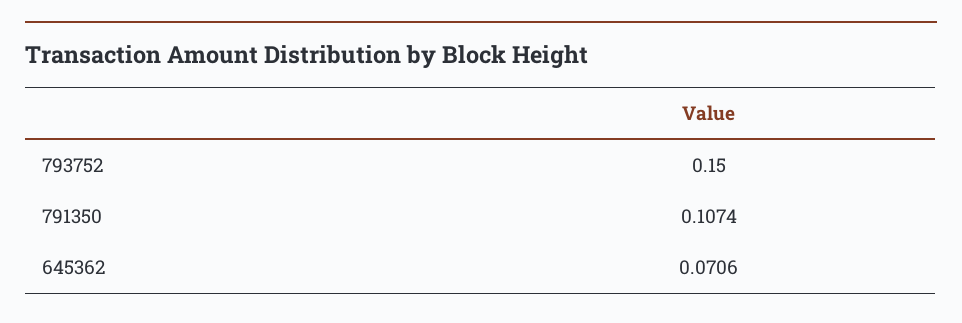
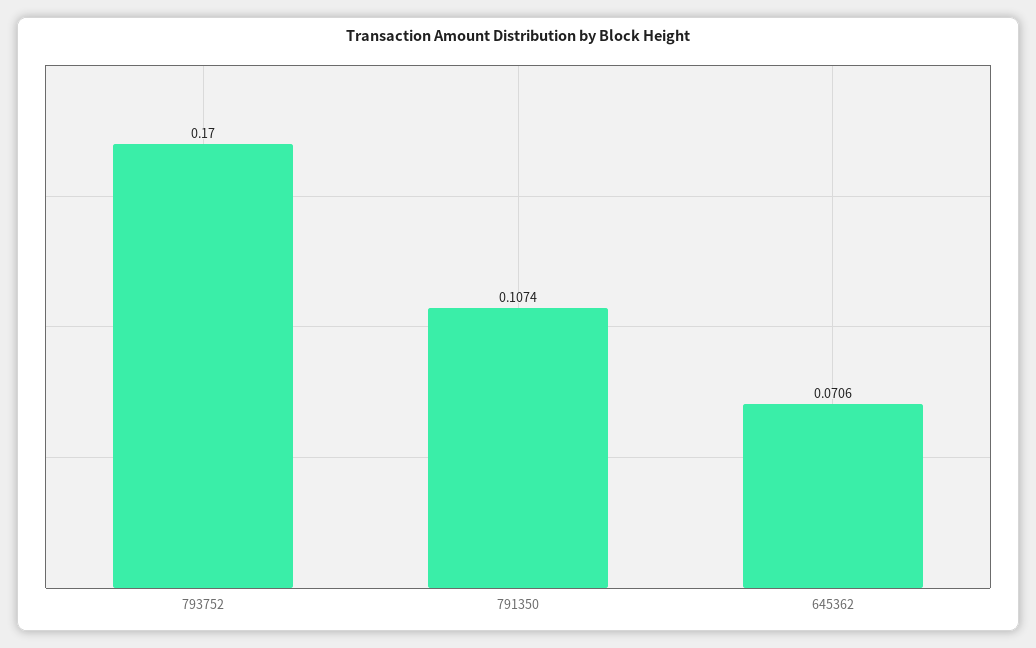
793752: 0.15 -> 0.17

